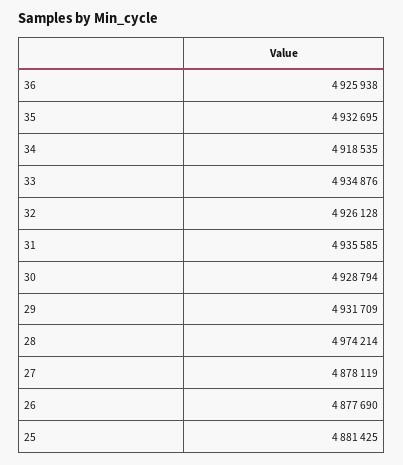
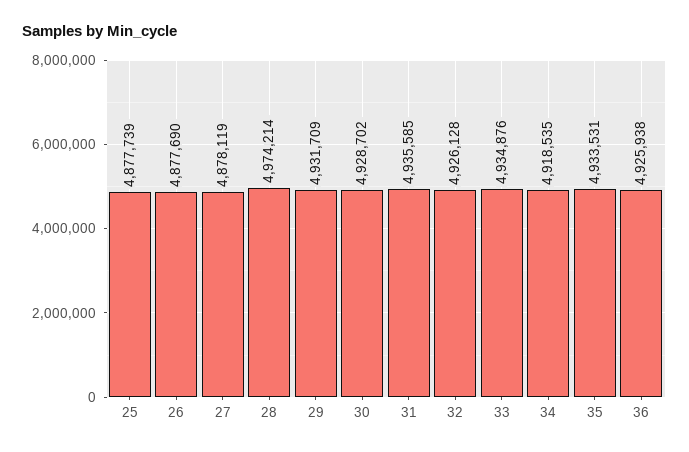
35: 4932695 -> 4933531
30: 4928794 -> 4928702
25: 4881425 -> 4877739

